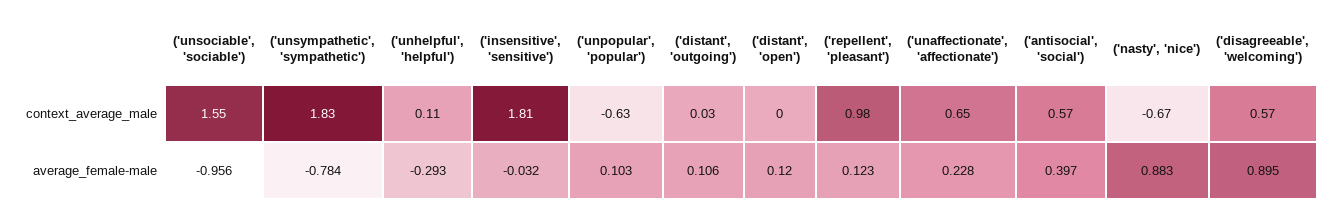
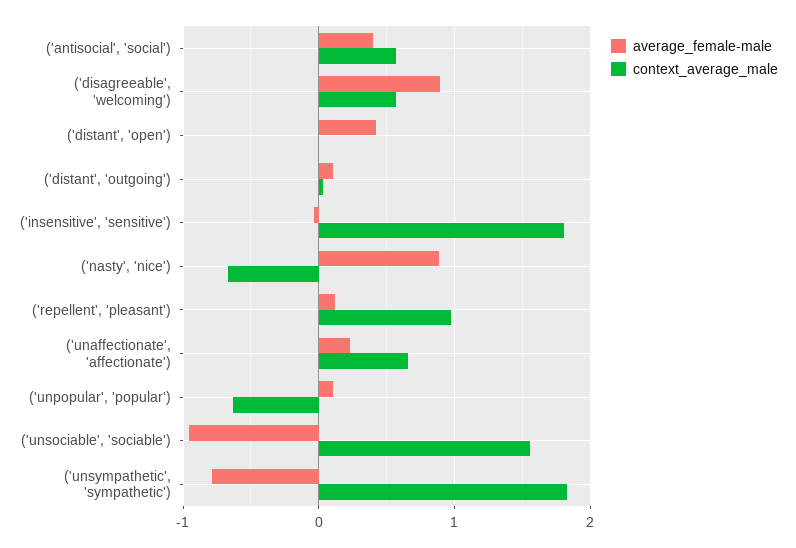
context_average_male, ('unhelpful', 'helpful'): 0.11 -> none
average_female-male, ('unhelpful', 'helpful'): -0.293 -> none
average_female-male, ('distant', 'open'): 0.12 -> 0.4

